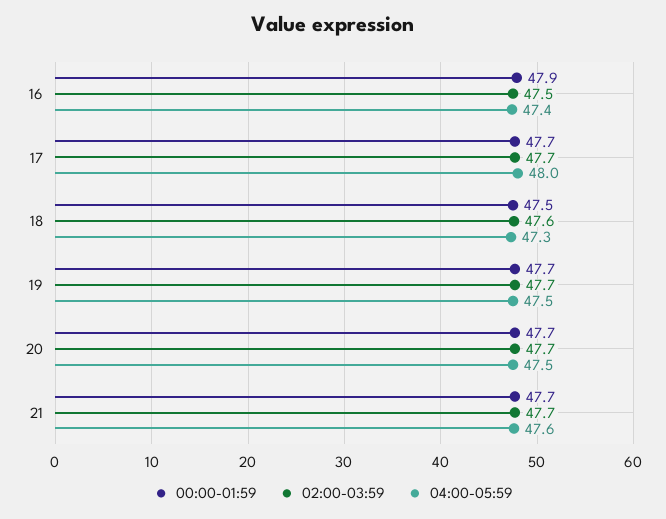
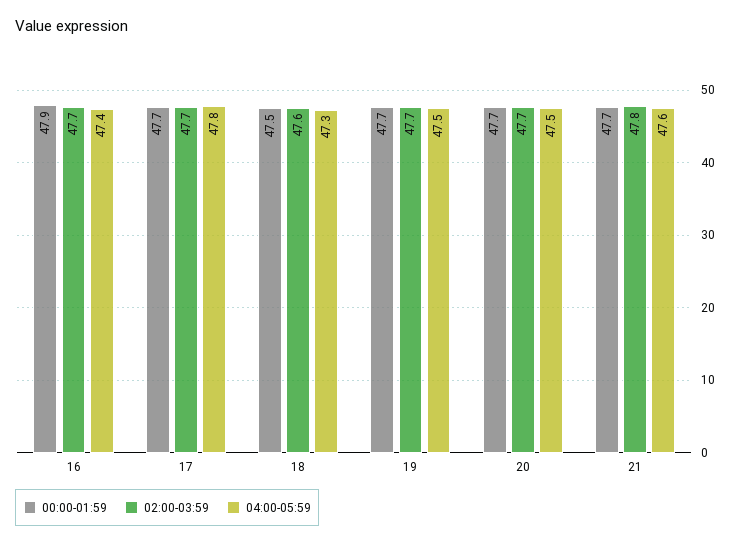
02:00-03:59, 16: 47.5 -> 47.7
04:00-05:59, 17: 48 -> 47.8
02:00-03:59, 21: 47.7 -> 47.8

